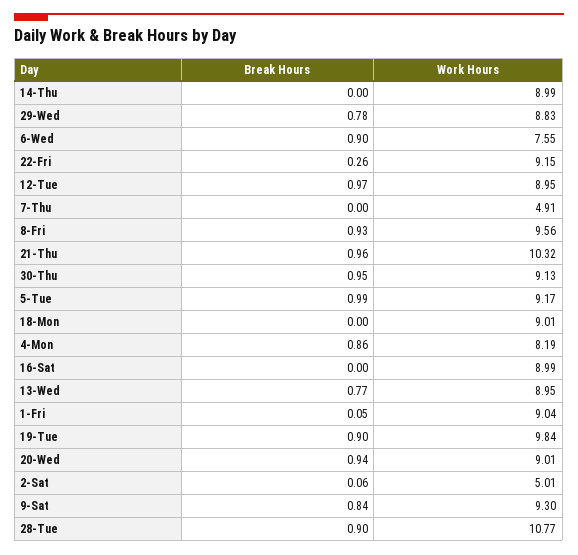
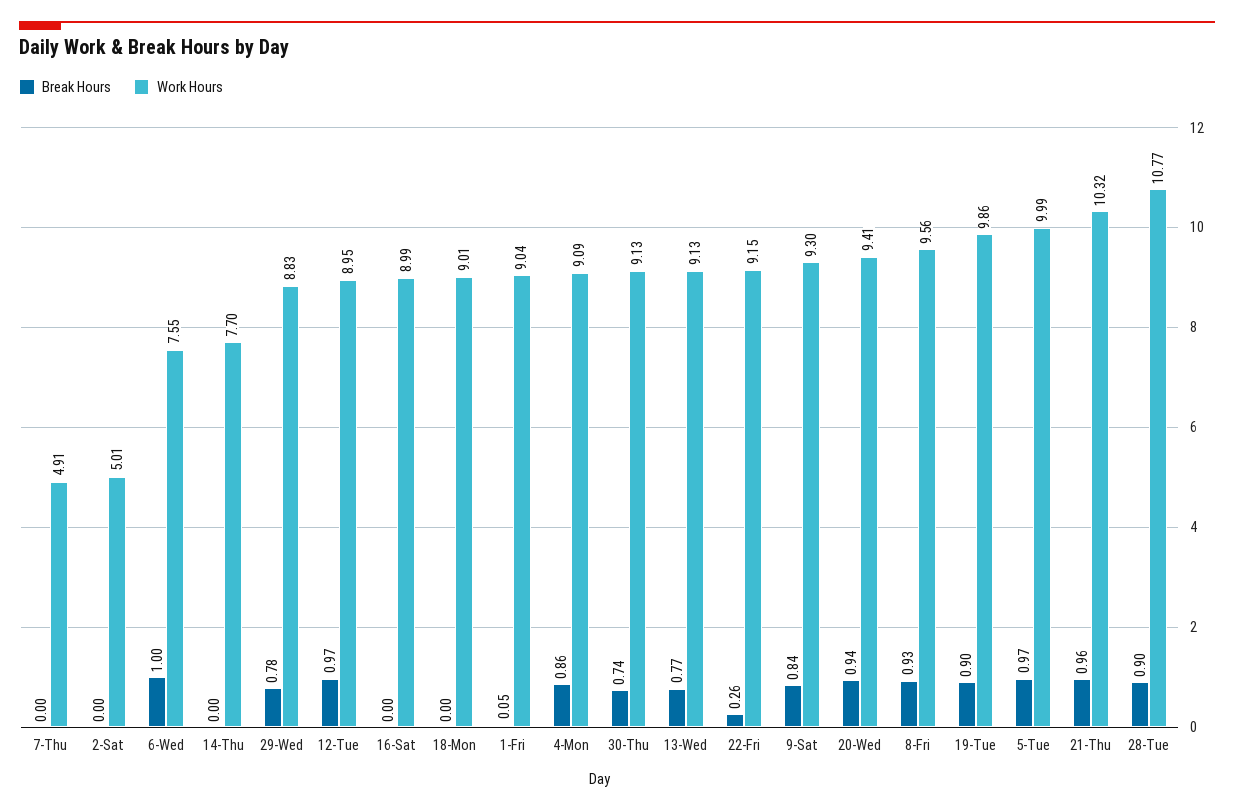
Work Hours, 14-Thu: 8.99 -> 7.7
Break Hours, 6-Wed: 0.9 -> 1
Break Hours, 30-Thu: 0.95 -> 0.74
Break Hours, 5-Tue: 0.99 -> 0.97
Work Hours, 5-Tue: 9.17 -> 9.99
Work Hours, 4-Mon: 8.19 -> 9.09
Work Hours, 13-Wed: 8.95 -> 9.13
Work Hours, 19-Tue: 9.84 -> 9.86
Work Hours, 20-Wed: 9.01 -> 9.41
Break Hours, 2-Sat: 0.06 -> 0

